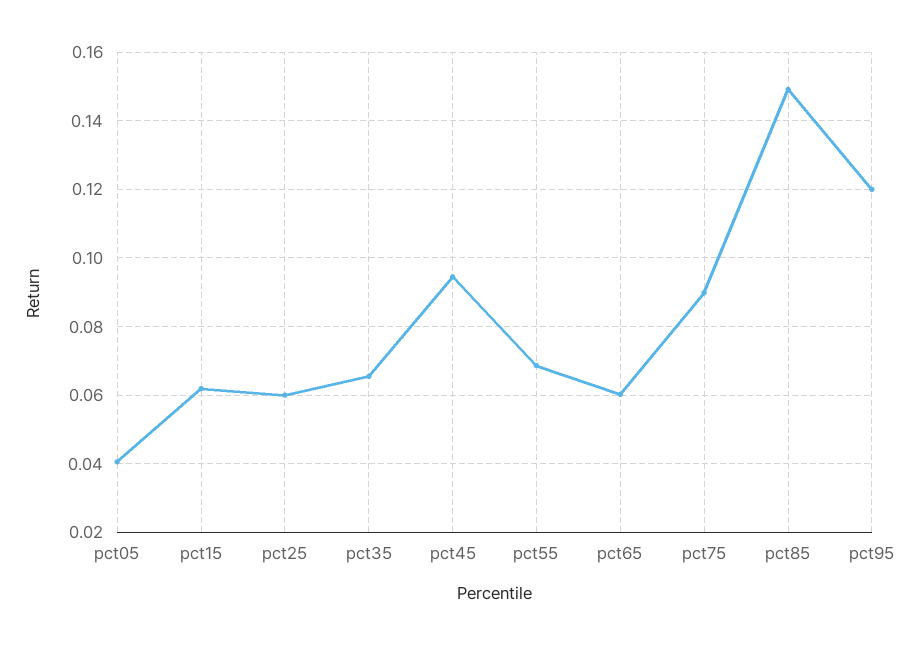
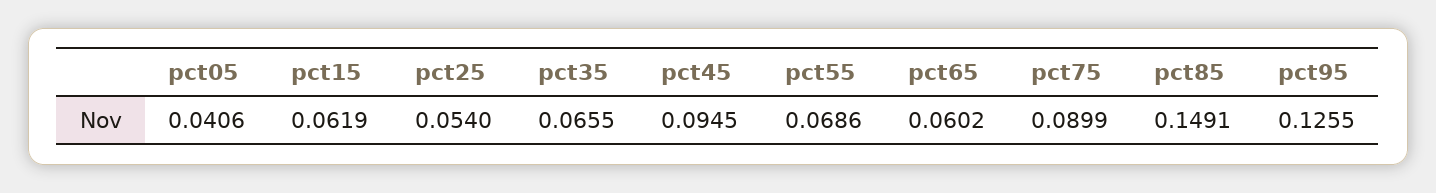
pct25: 0.06 -> 0.054
pct95: 0.12 -> 0.1255

